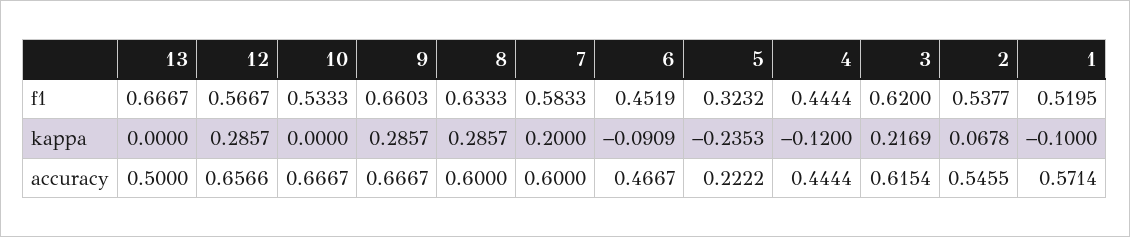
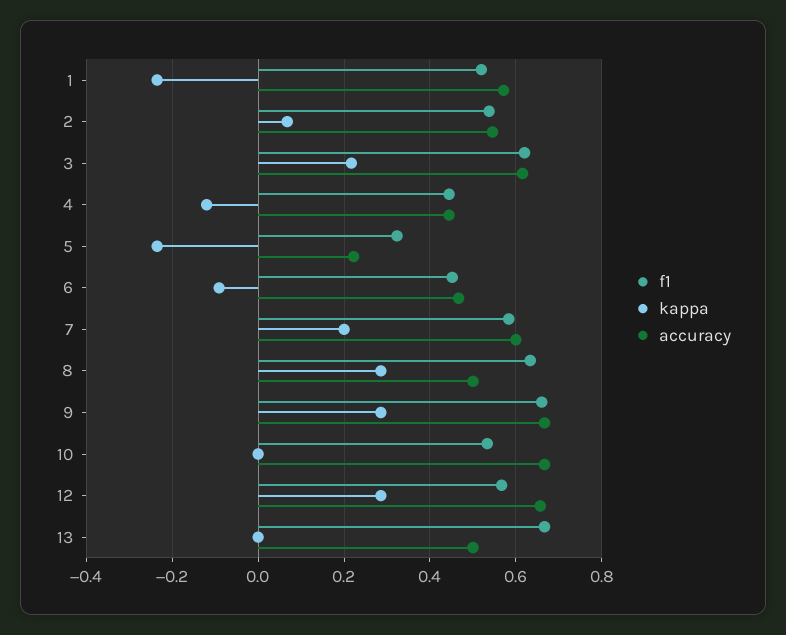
kappa, 1: -0.1 -> -0.24
accuracy, 8: 0.6 -> 0.5

